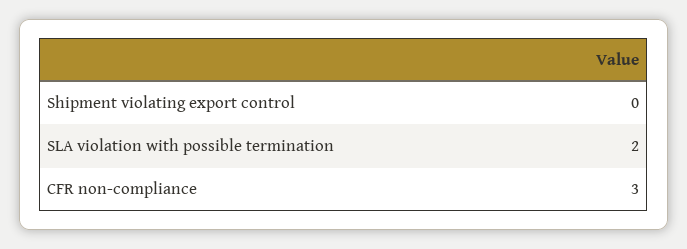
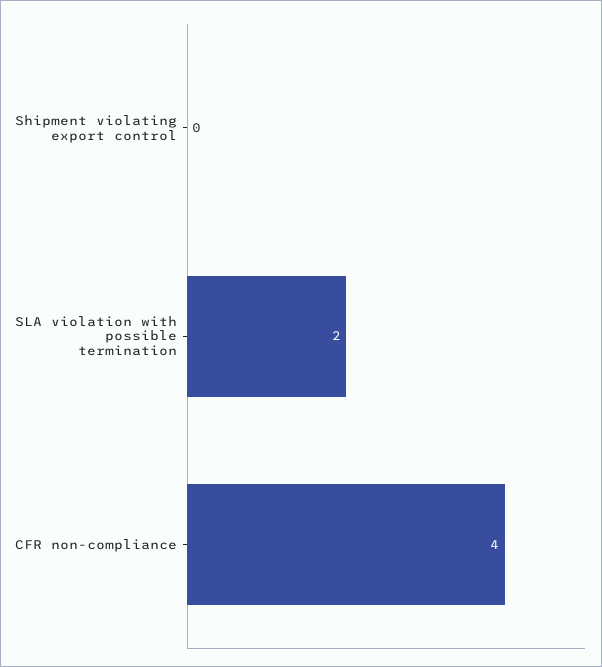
CFR non-compliance: 3 -> 4

